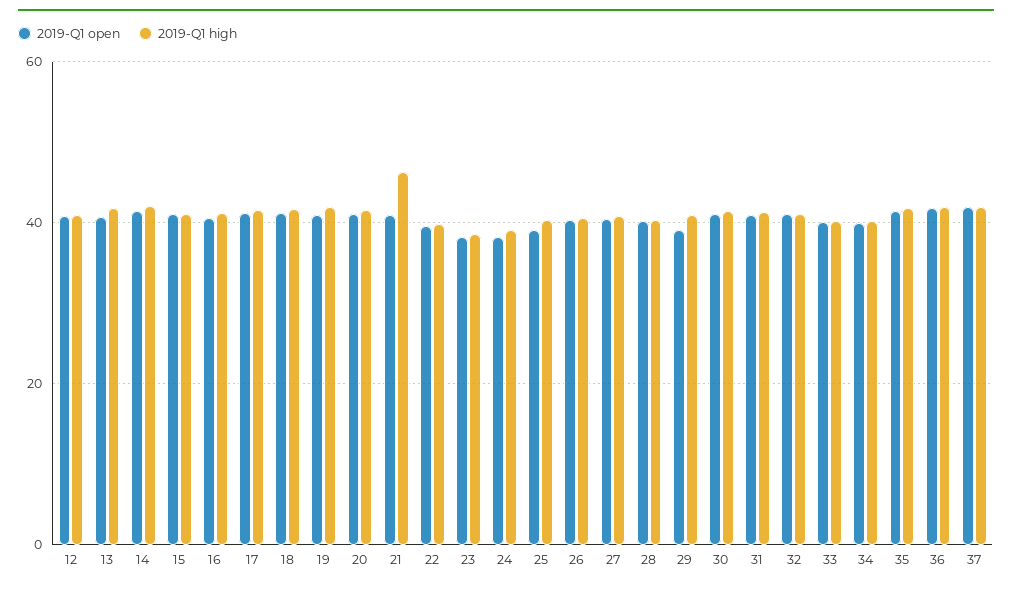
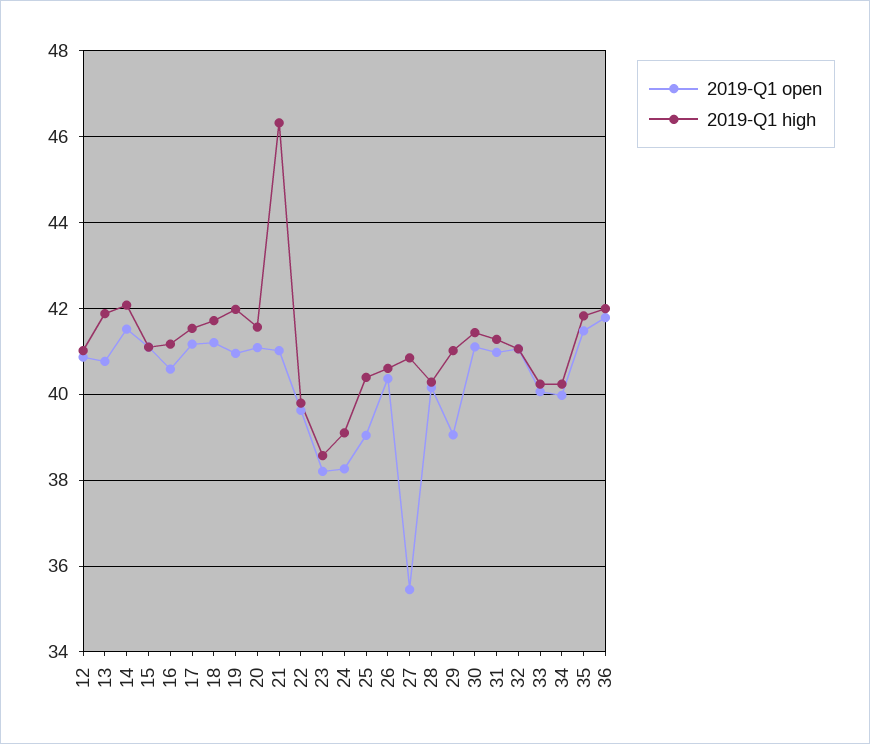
2019-Q1 open, 27: 40 -> 35.4
2019-Q1 open, 37: 42 -> none
2019-Q1 high, 37: 42 -> none

